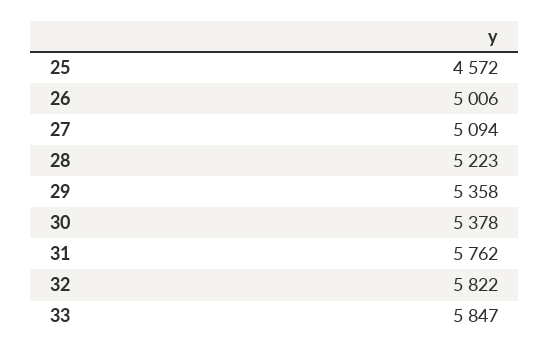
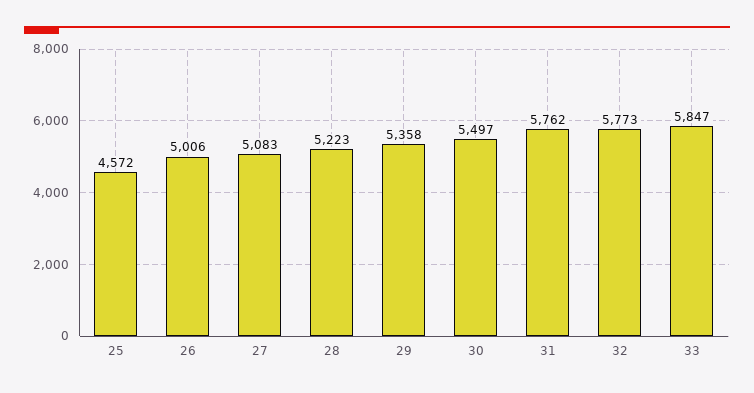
27: 5094 -> 5083
30: 5378 -> 5497
32: 5822 -> 5773

